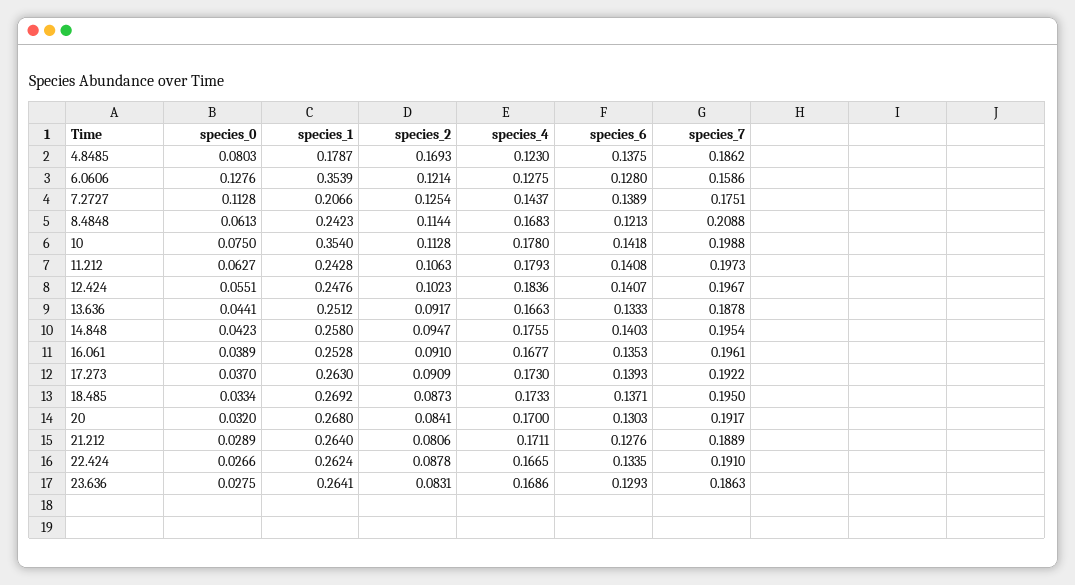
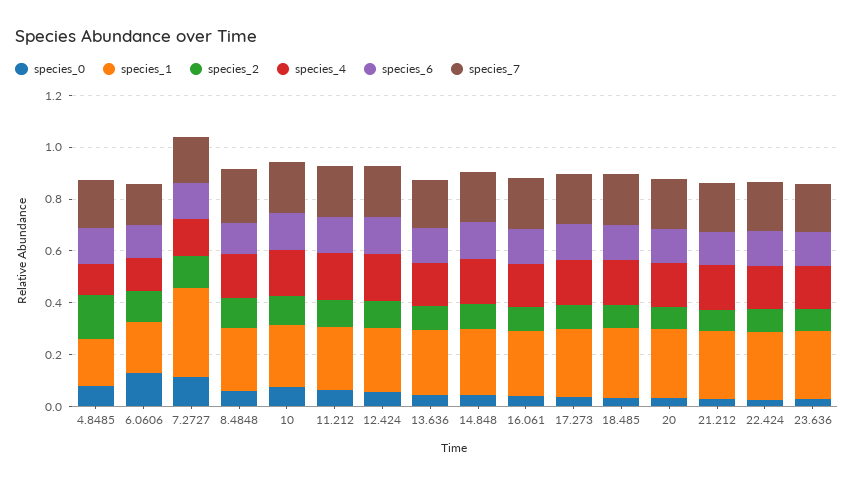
species_1, 6.0606: 0.3539 -> 0.2
species_1, 7.2727: 0.2066 -> 0.35
species_1, 10: 0.354 -> 0.25

